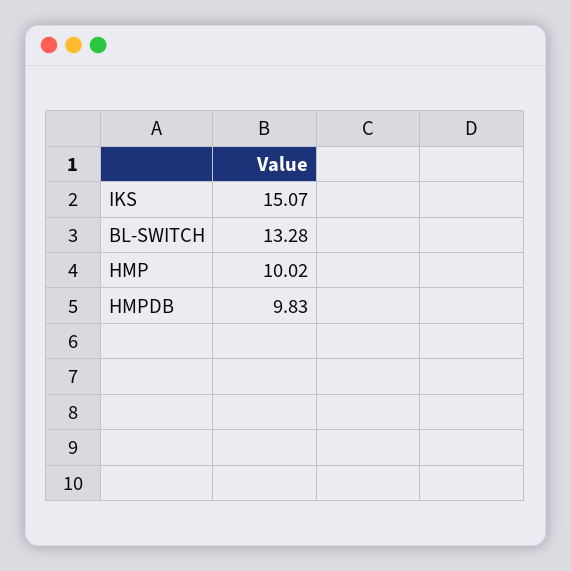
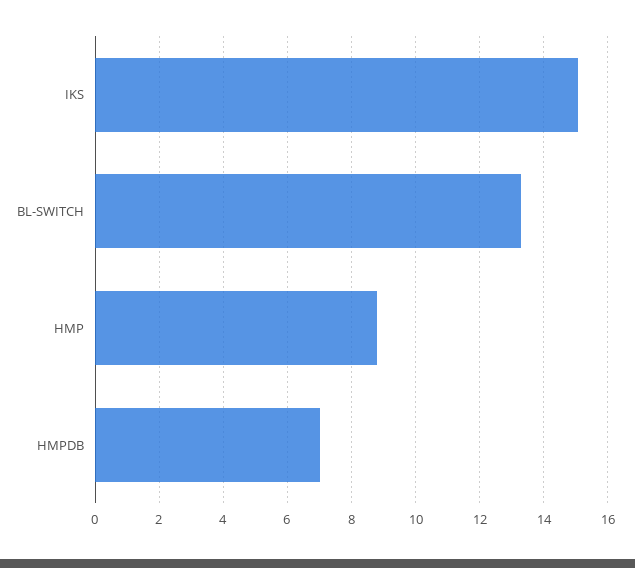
HMP: 10.02 -> 8.8
HMPDB: 9.83 -> 7

